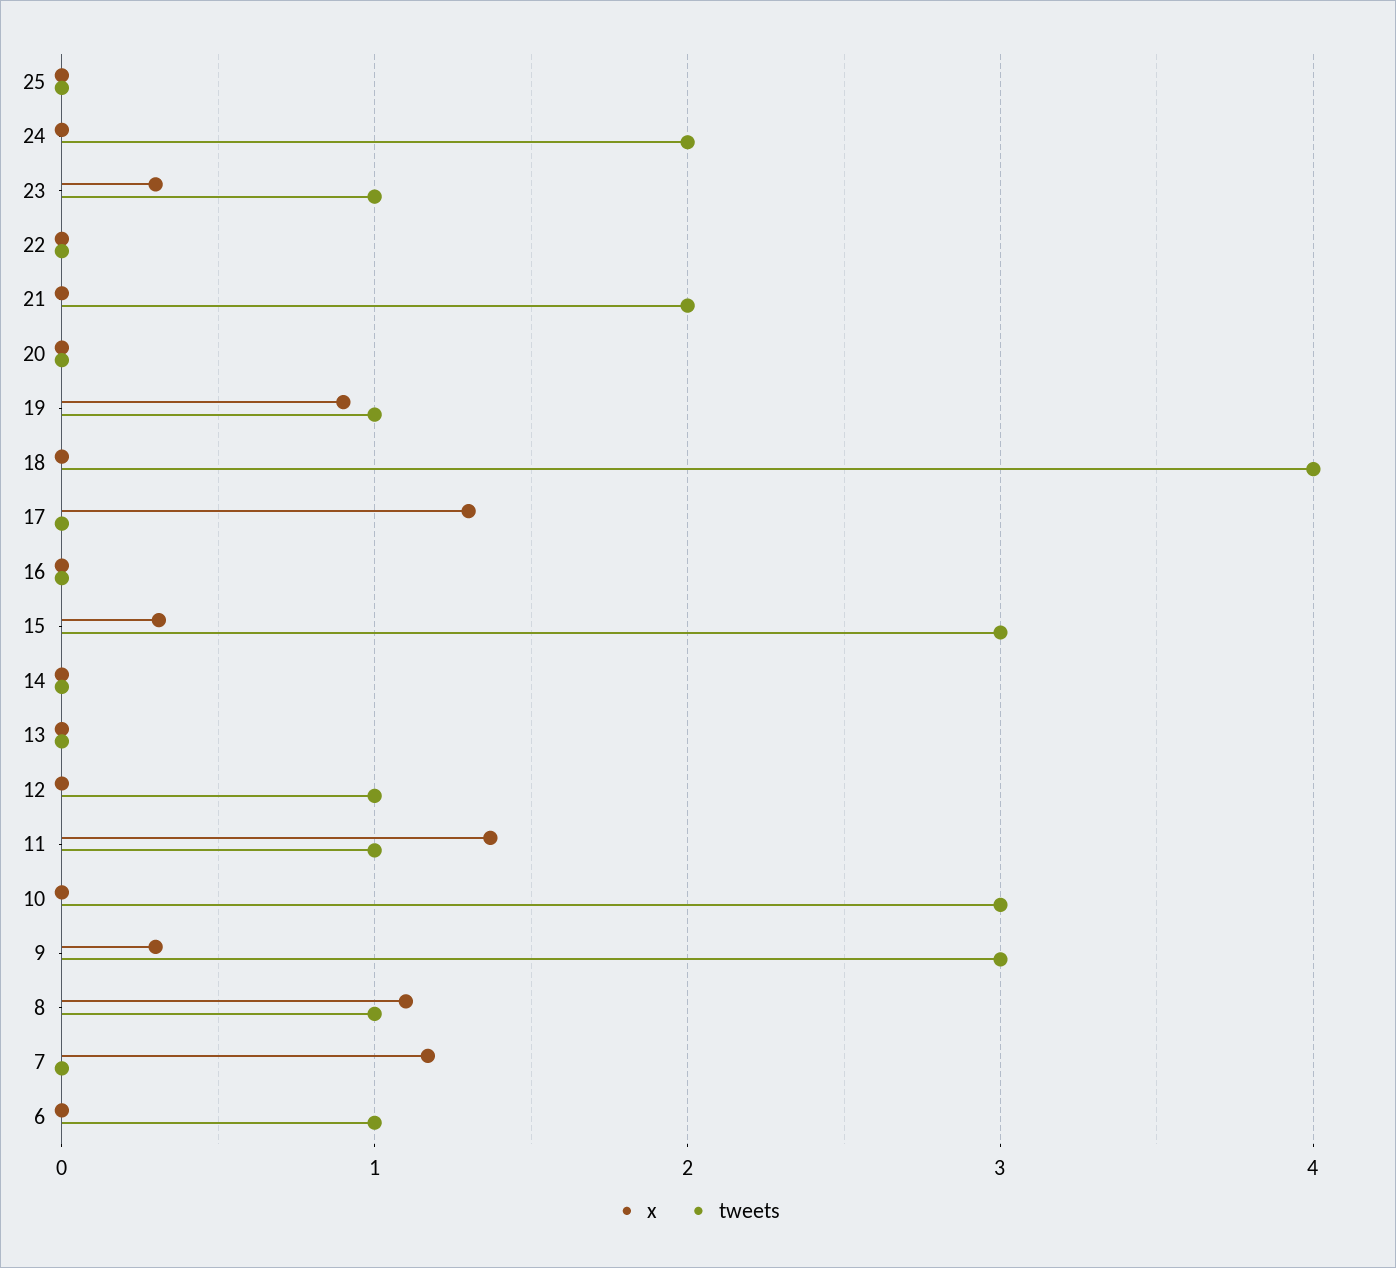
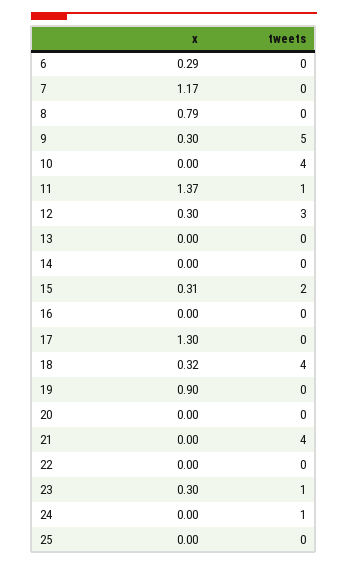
tweets, 24: 2 -> 1
tweets, 21: 2 -> 4
tweets, 19: 1 -> 0
x, 18: 0 -> 0.32
tweets, 15: 3 -> 2
x, 12: 0 -> 0.3
tweets, 12: 1 -> 3
tweets, 10: 3 -> 4
tweets, 9: 3 -> 5
x, 8: 1.1 -> 0.79
tweets, 8: 1 -> 0
x, 6: 0 -> 0.29
tweets, 6: 1 -> 0

